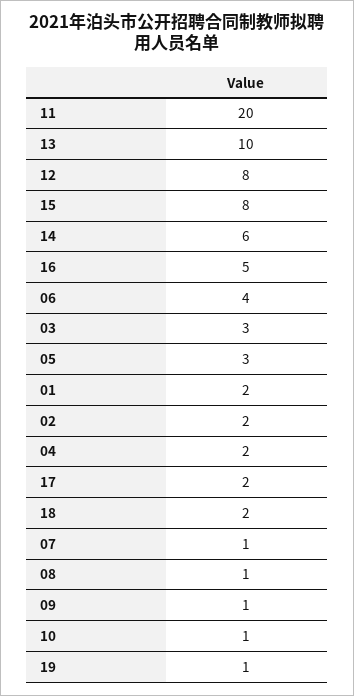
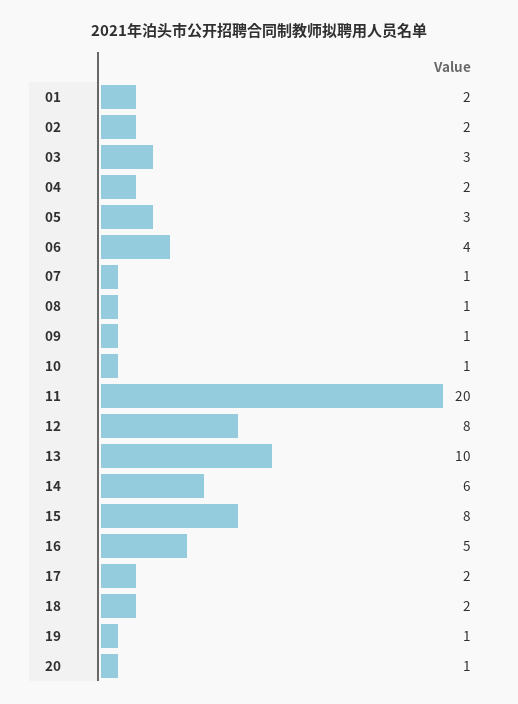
20: none -> 1

